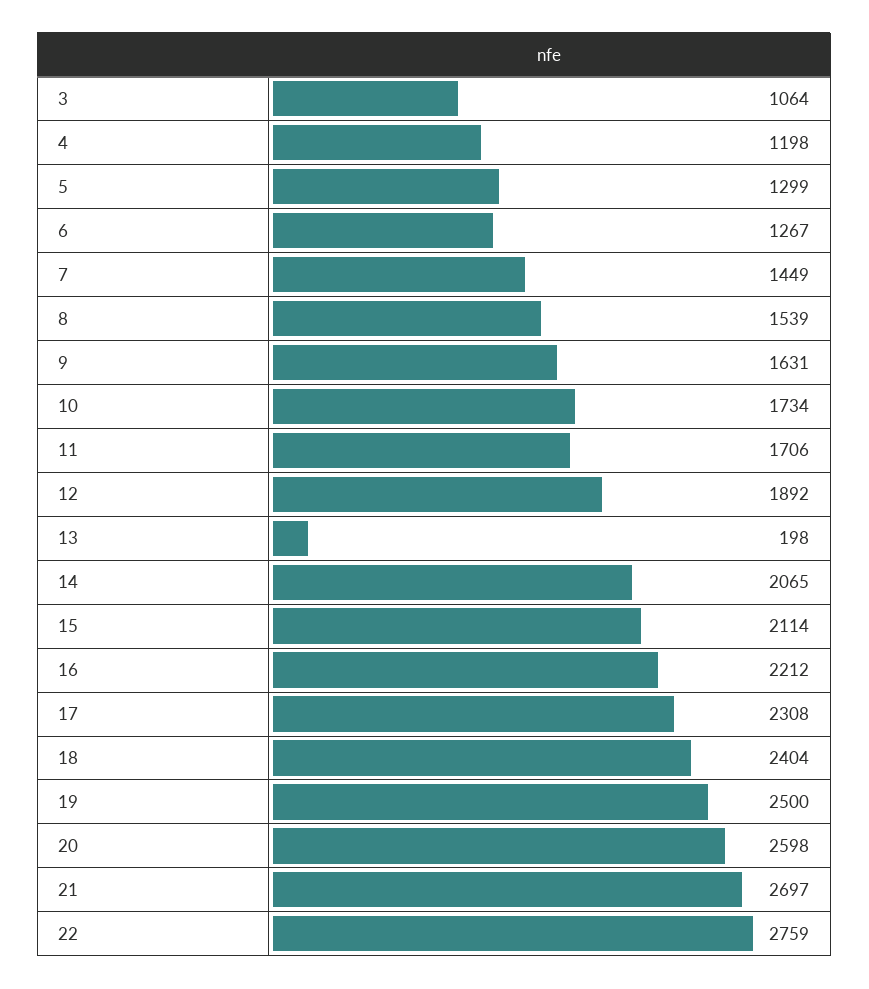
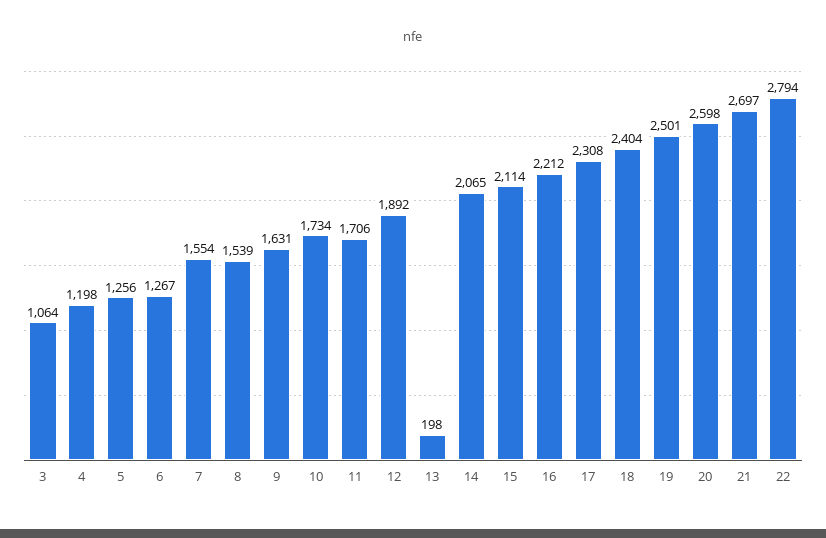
5: 1299 -> 1256
7: 1449 -> 1554
19: 2500 -> 2501
22: 2759 -> 2794

